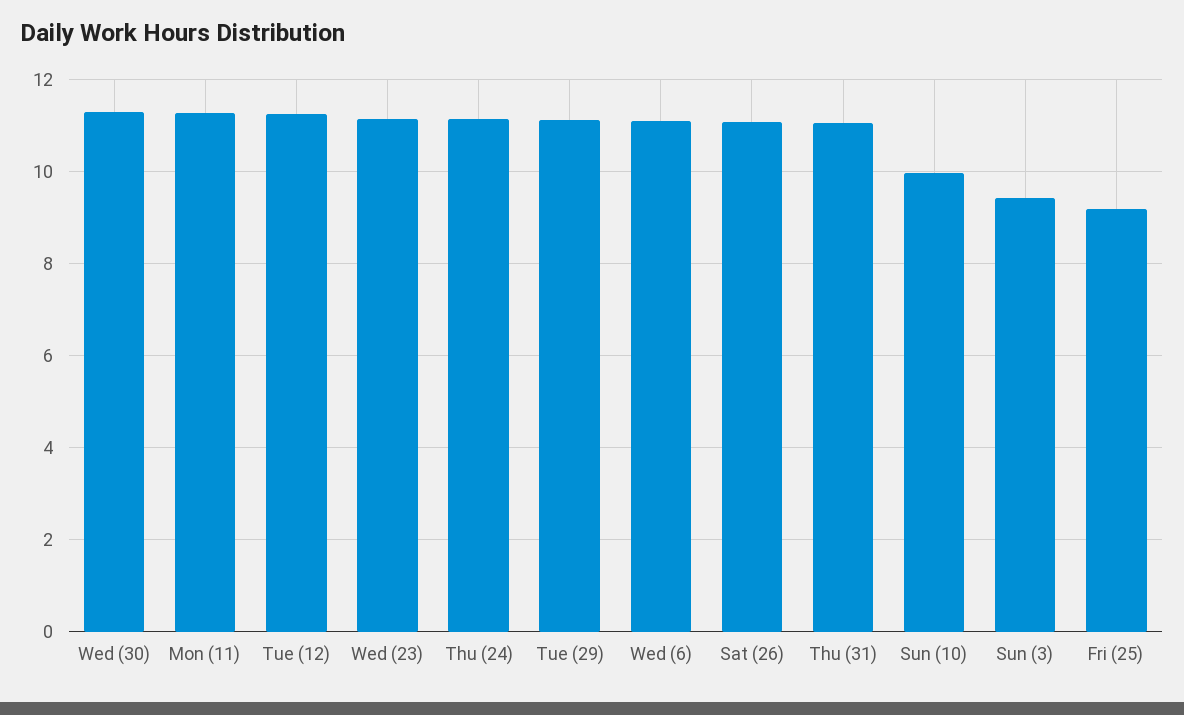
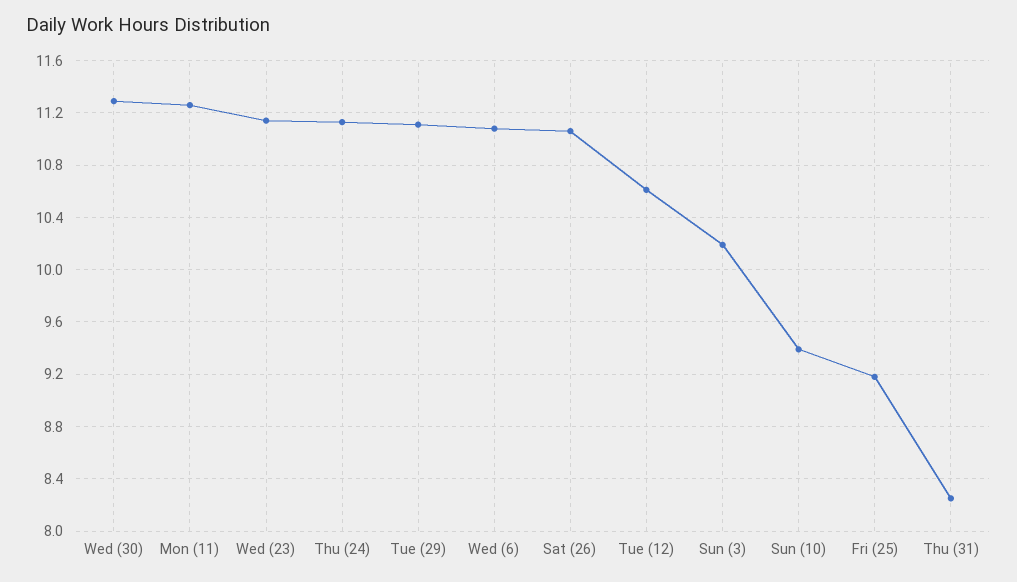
Tue (12): 11.2 -> 10.6
Thu (31): 11 -> 8.25
Sun (10): 10 -> 9.4
Sun (3): 9.4 -> 10.2

